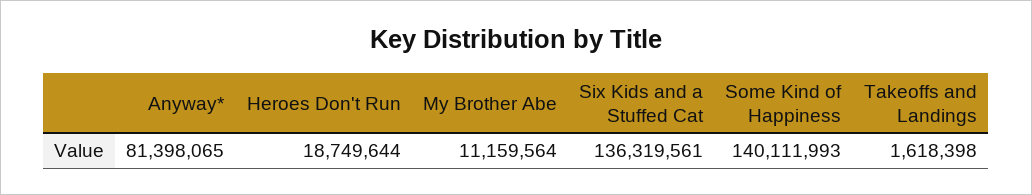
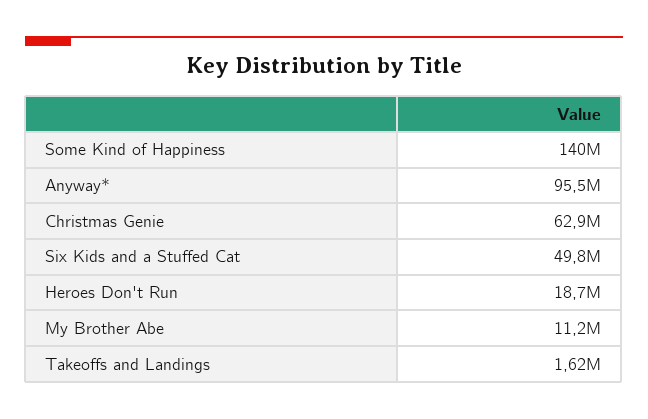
Anyway*: 81398065 -> 95500000
Six Kids and a Stuffed Cat: 136319561 -> 49800000
Christmas Genie: none -> 62900000

